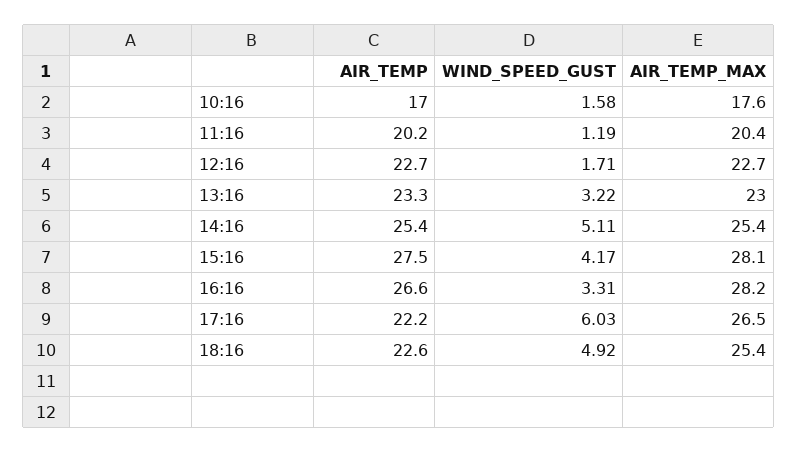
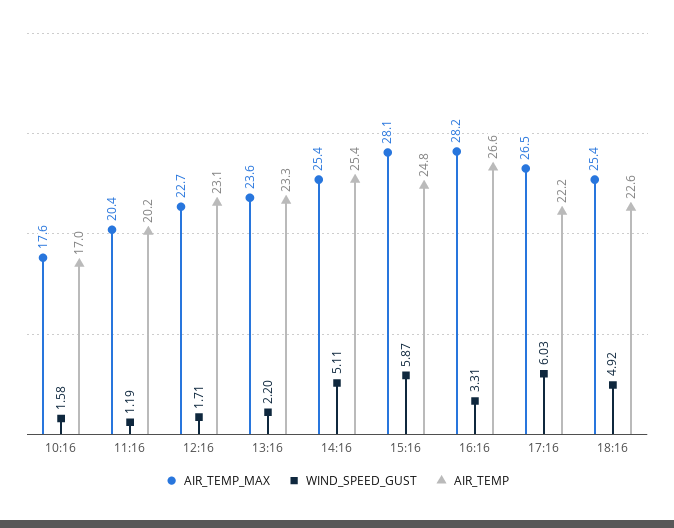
AIR_TEMP, 12:16: 22.7 -> 23.1
WIND_SPEED_GUST, 13:16: 3.22 -> 2.2
AIR_TEMP_MAX, 13:16: 23 -> 23.6
AIR_TEMP, 15:16: 27.5 -> 24.8
WIND_SPEED_GUST, 15:16: 4.17 -> 5.87

